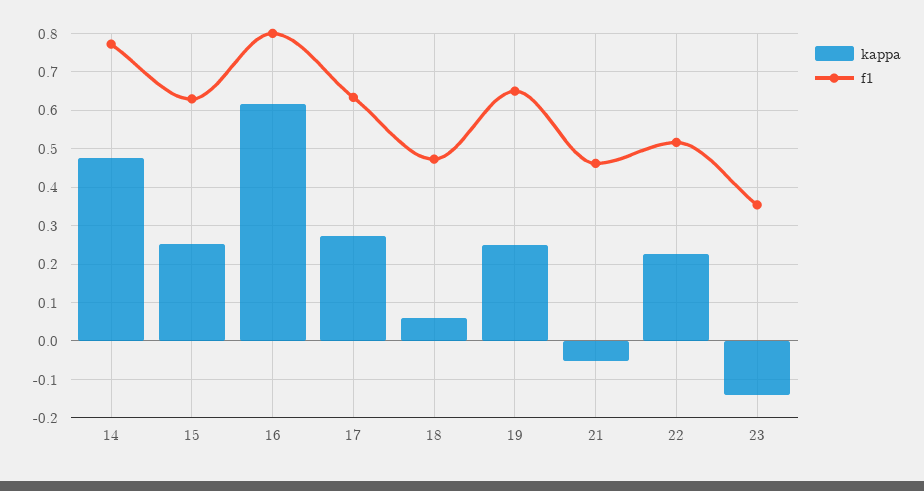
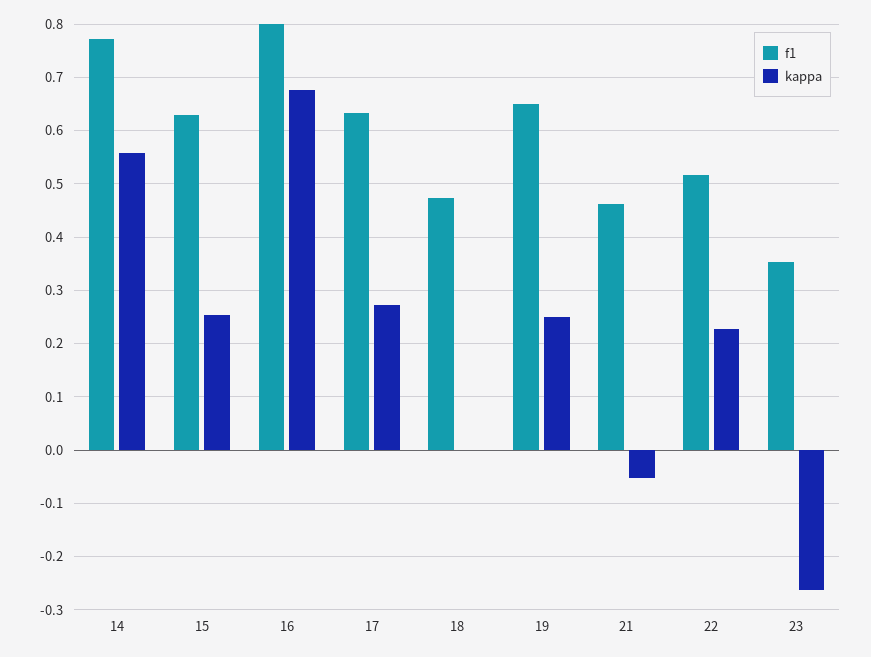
kappa, 14: 0.48 -> 0.56
kappa, 16: 0.62 -> 0.68
kappa, 18: 0.06 -> 0
kappa, 23: -0.14 -> -0.26

